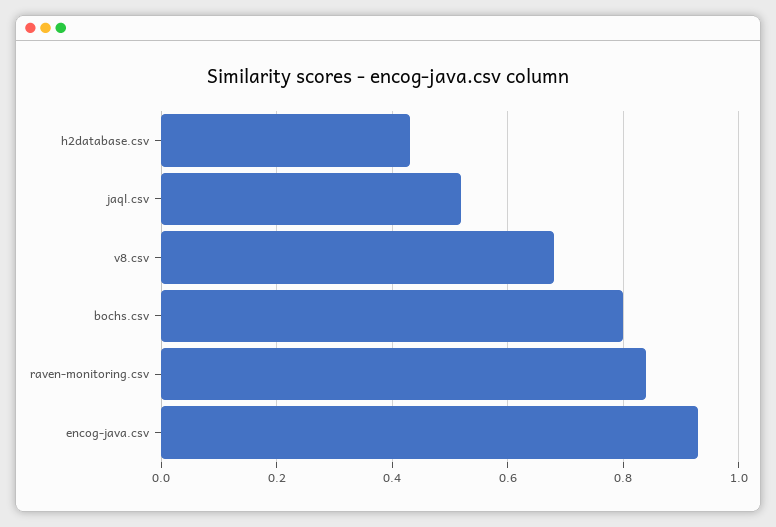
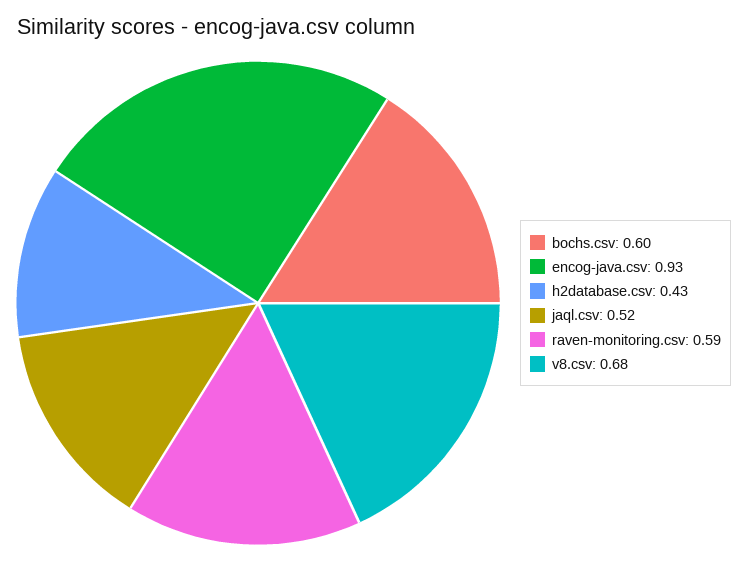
bochs.csv: 0.8 -> 0.6
raven-monitoring.csv: 0.85 -> 0.59

